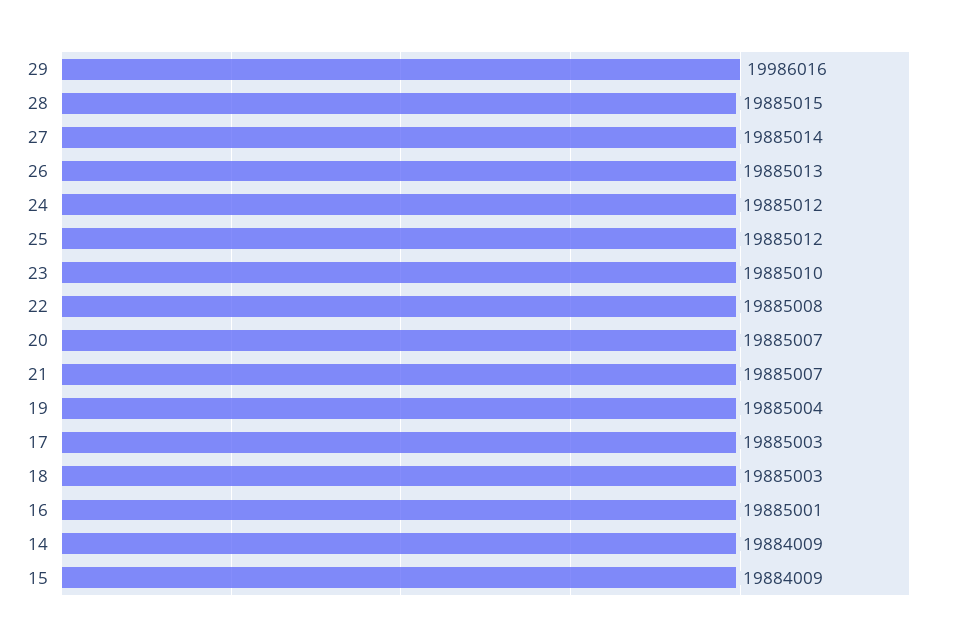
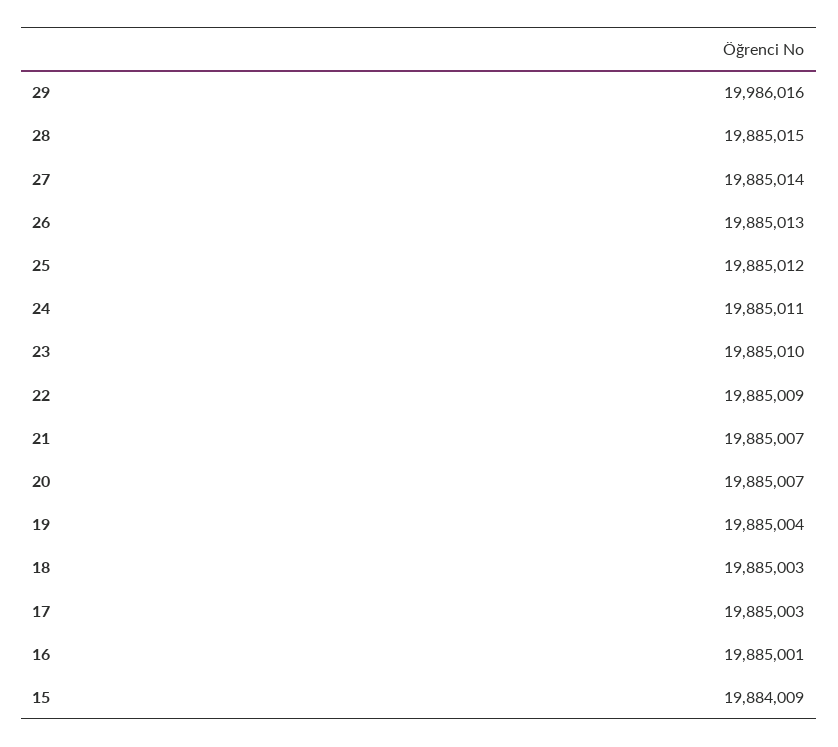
24: 19885012 -> 19885011
22: 19885008 -> 19885009
14: 19884009 -> none

